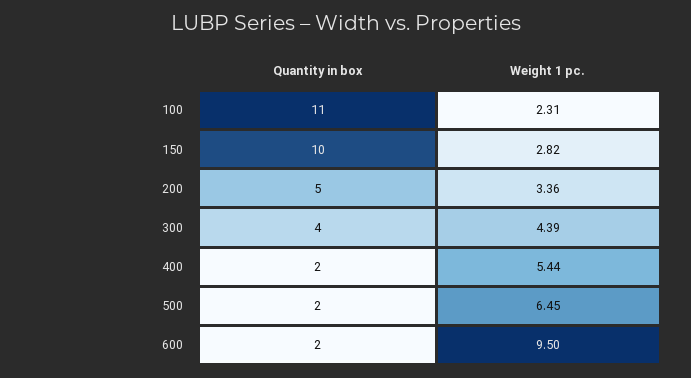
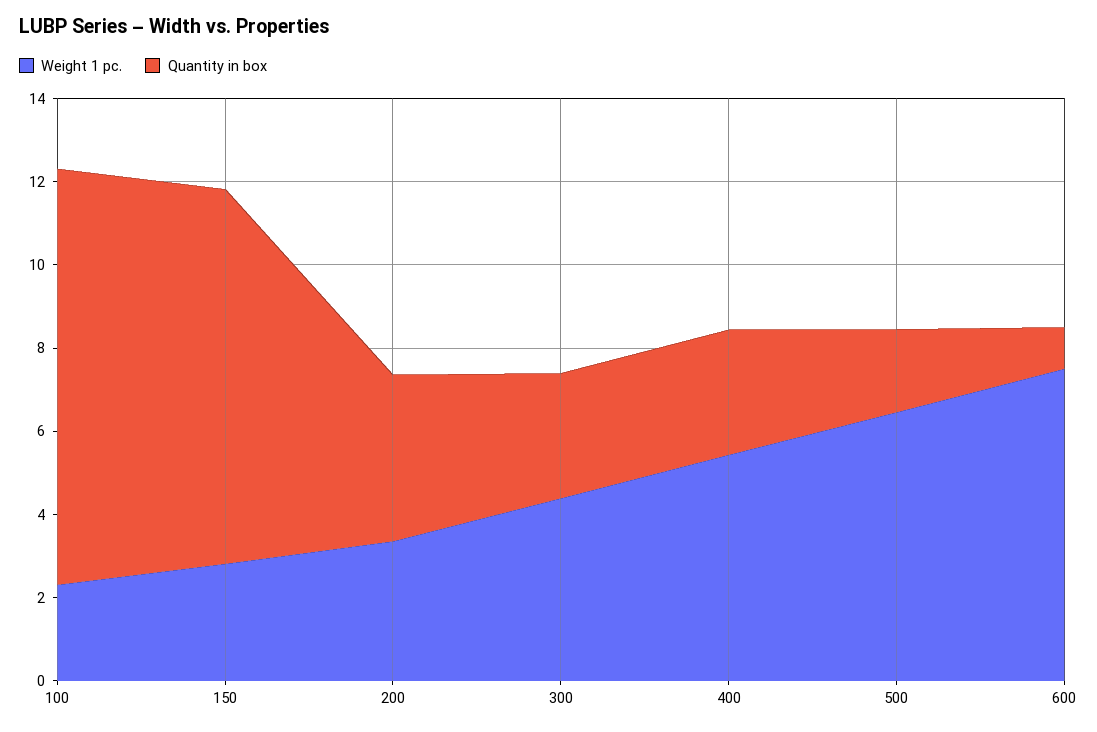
Quantity in box, 100: 11 -> 10
Quantity in box, 150: 10 -> 9
Quantity in box, 200: 5 -> 4
Quantity in box, 300: 4 -> 3
Quantity in box, 400: 2 -> 3
Quantity in box, 600: 2 -> 1
Weight 1 pc., 600: 9.5 -> 7.5

